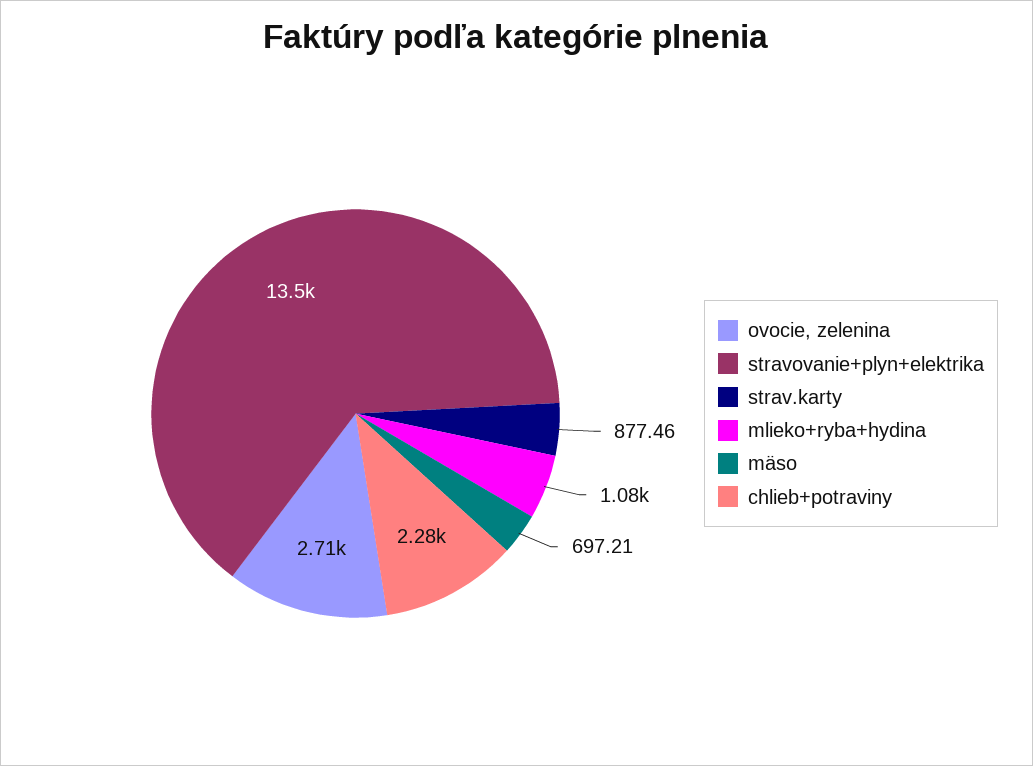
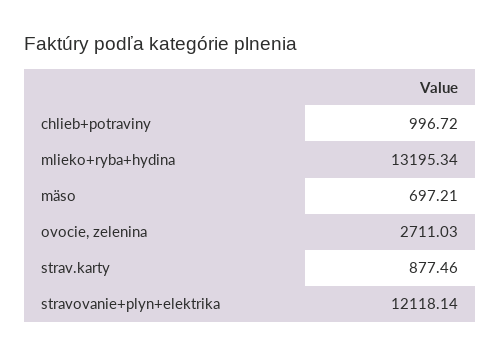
stravovanie+plyn+elektrika: 13500 -> 12118.14
mlieko+ryba+hydina: 1080 -> 13195.34
chlieb+potraviny: 2280 -> 996.72

